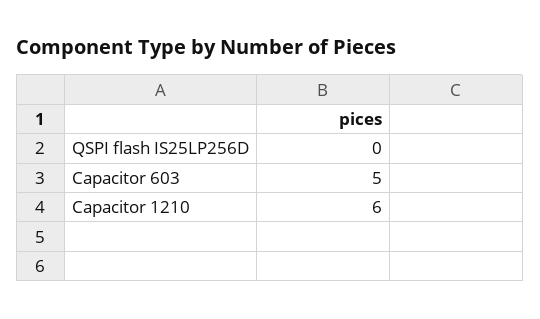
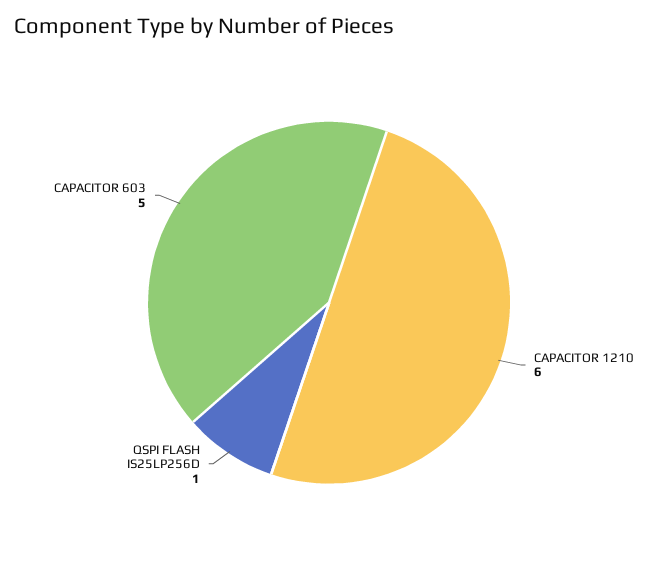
QSPI flash IS25LP256D: 0 -> 1

